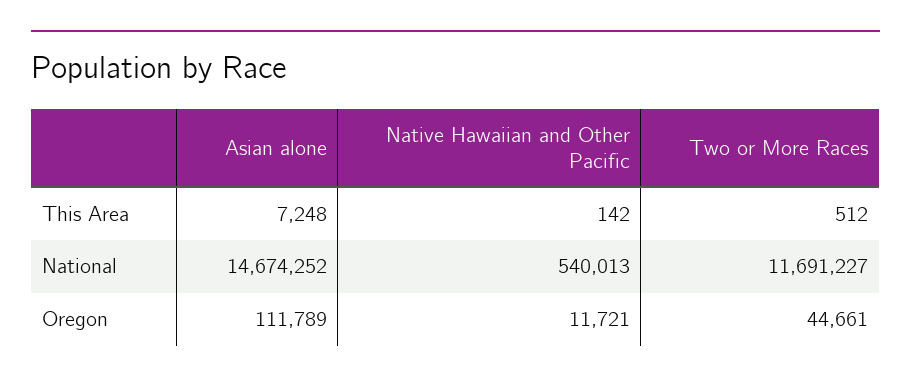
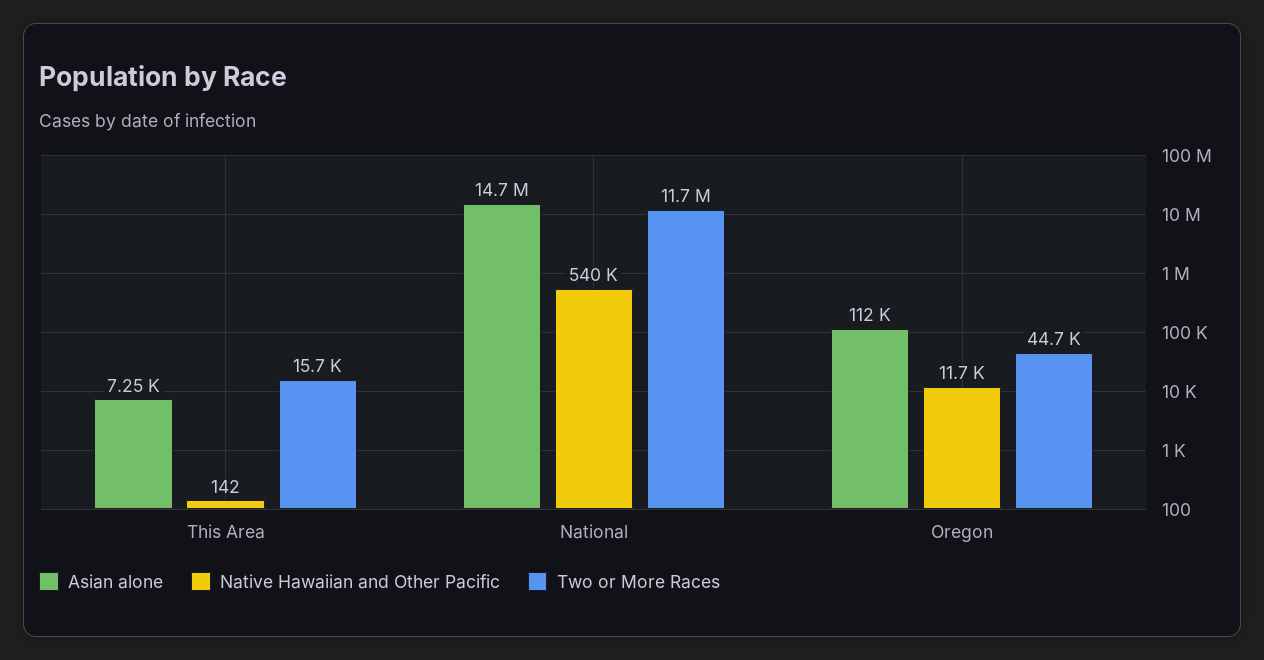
Two or More Races, This Area: 512 -> 15700

